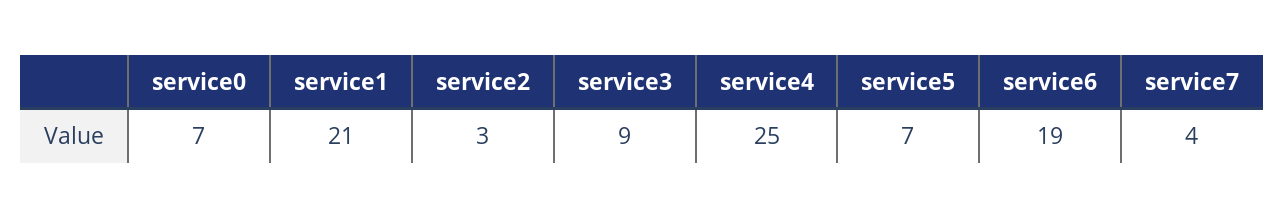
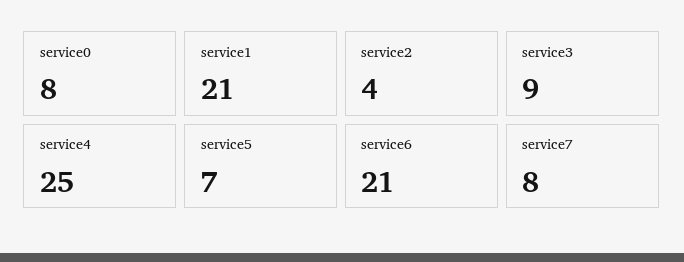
service0: 7 -> 8
service2: 3 -> 4
service6: 19 -> 21
service7: 4 -> 8

